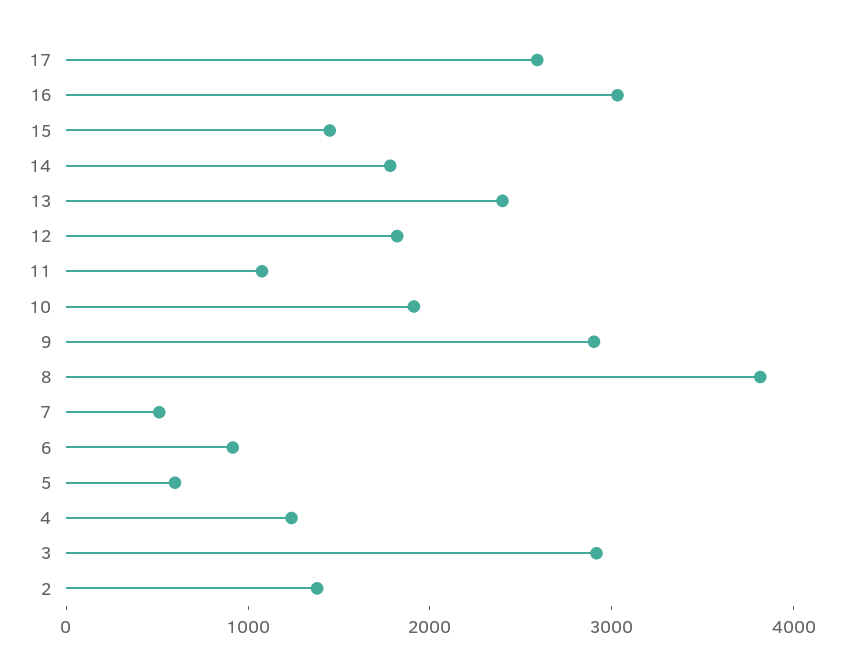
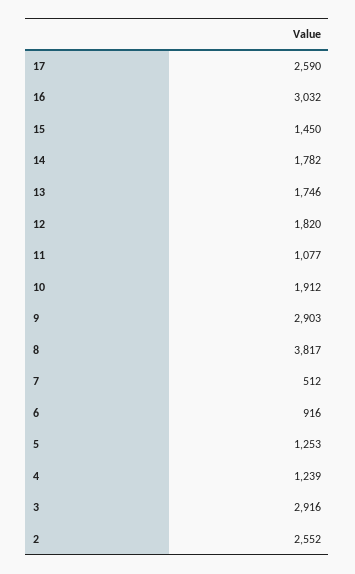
13: 2400 -> 1746
5: 600 -> 1253
2: 1400 -> 2552

